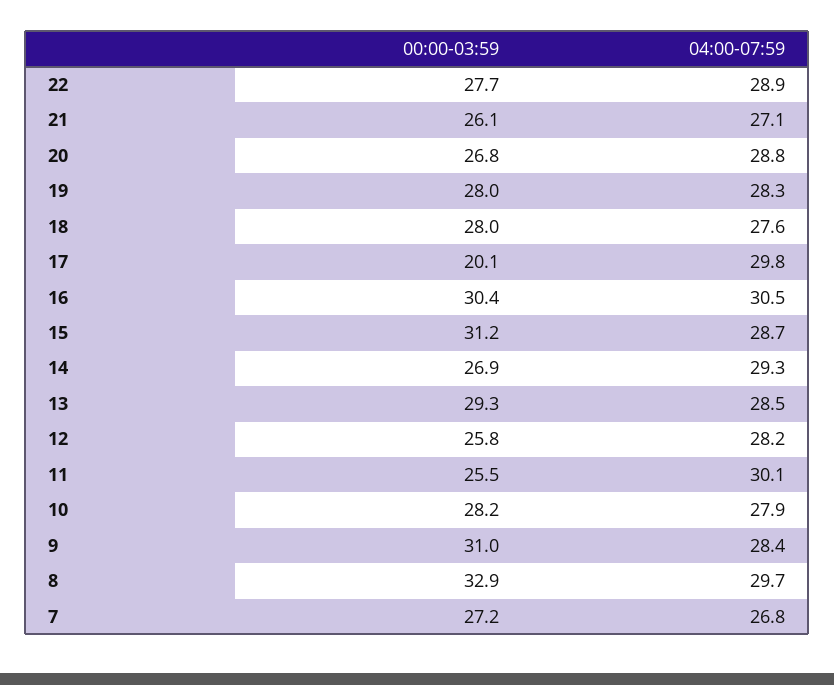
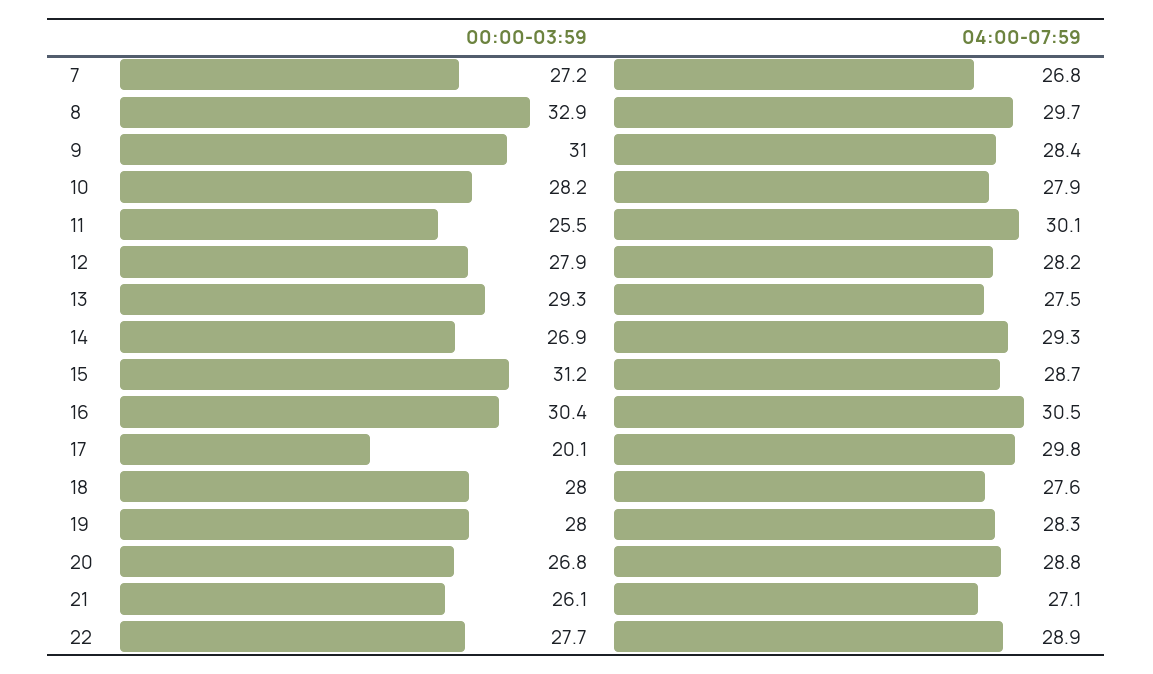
04:00-07:59, 13: 28.5 -> 27.5
00:00-03:59, 12: 25.8 -> 27.9

